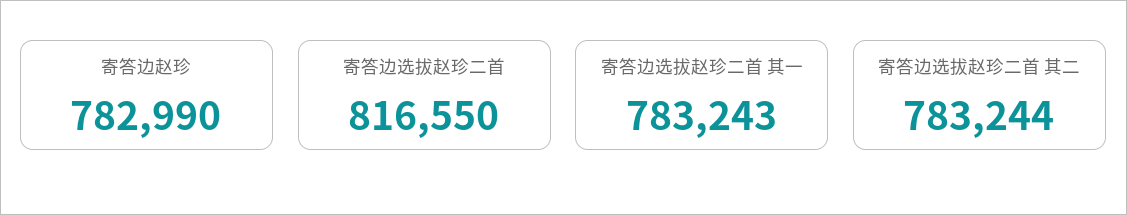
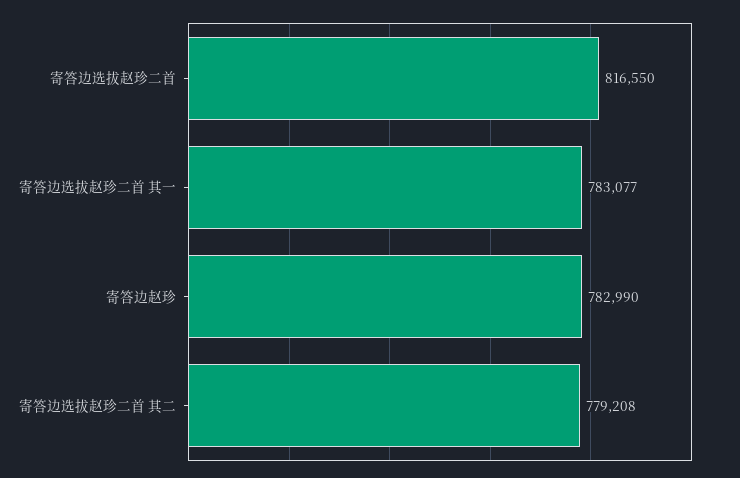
寄答边选拔赵珍二首 其一: 783243 -> 783077
寄答边选拔赵珍二首 其二: 783244 -> 779208

